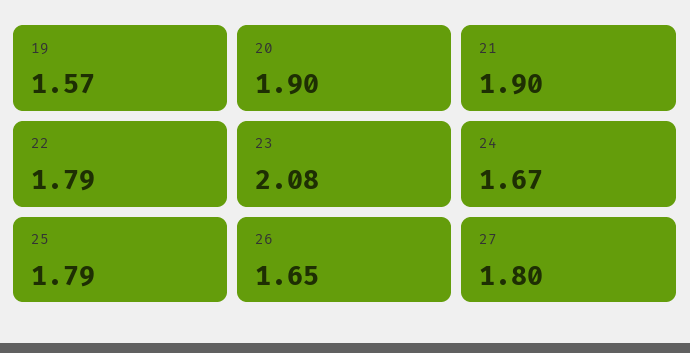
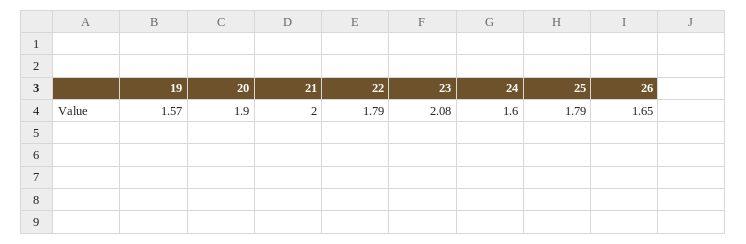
21: 1.9 -> 2
24: 1.67 -> 1.6
27: 1.8 -> none

